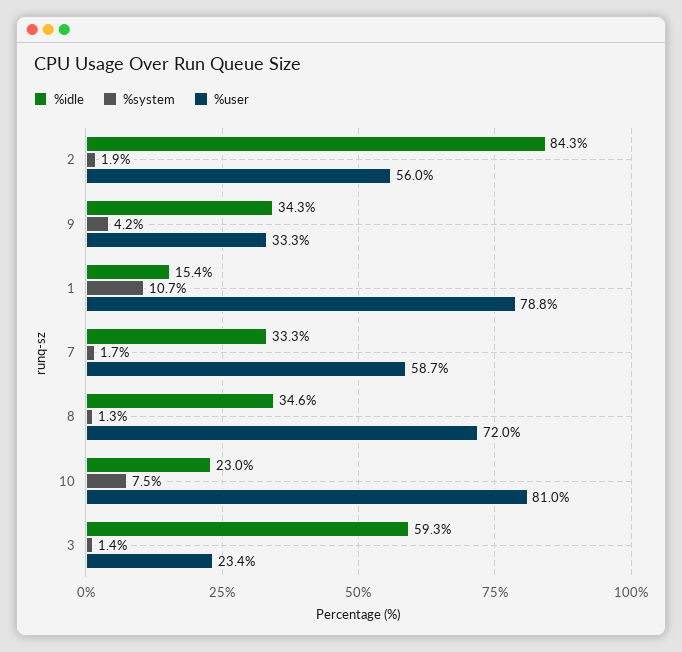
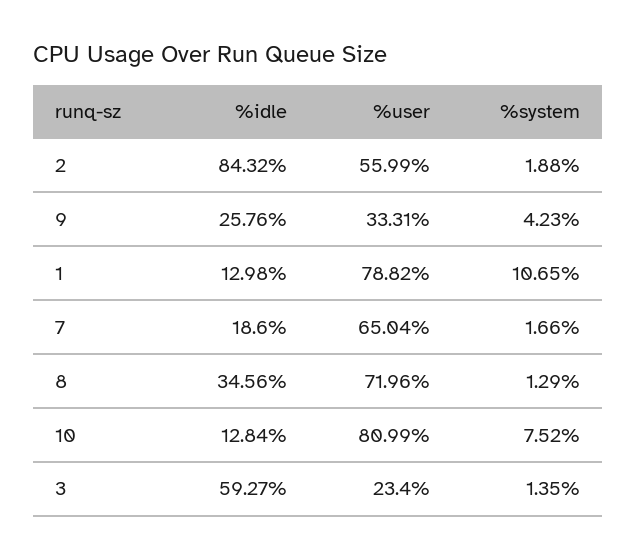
%idle, 9: 34.3 -> 25.76
%idle, 1: 15.4 -> 12.98
%idle, 7: 33.3 -> 18.6
%user, 7: 58.7 -> 65.04
%idle, 10: 23 -> 12.84

